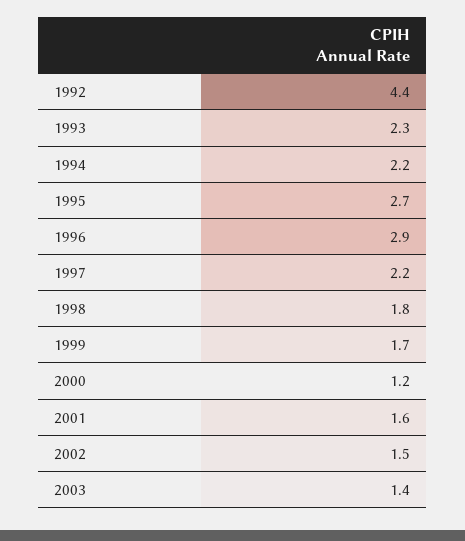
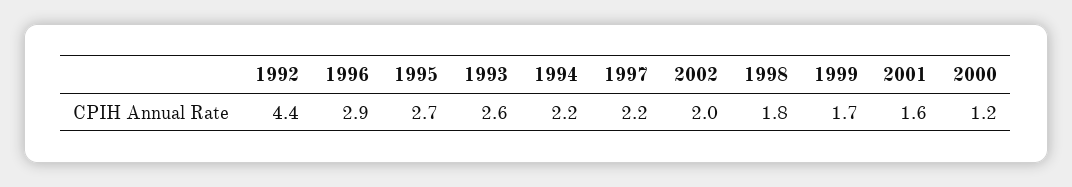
1993: 2.3 -> 2.6
2002: 1.5 -> 2
2003: 1.4 -> none

